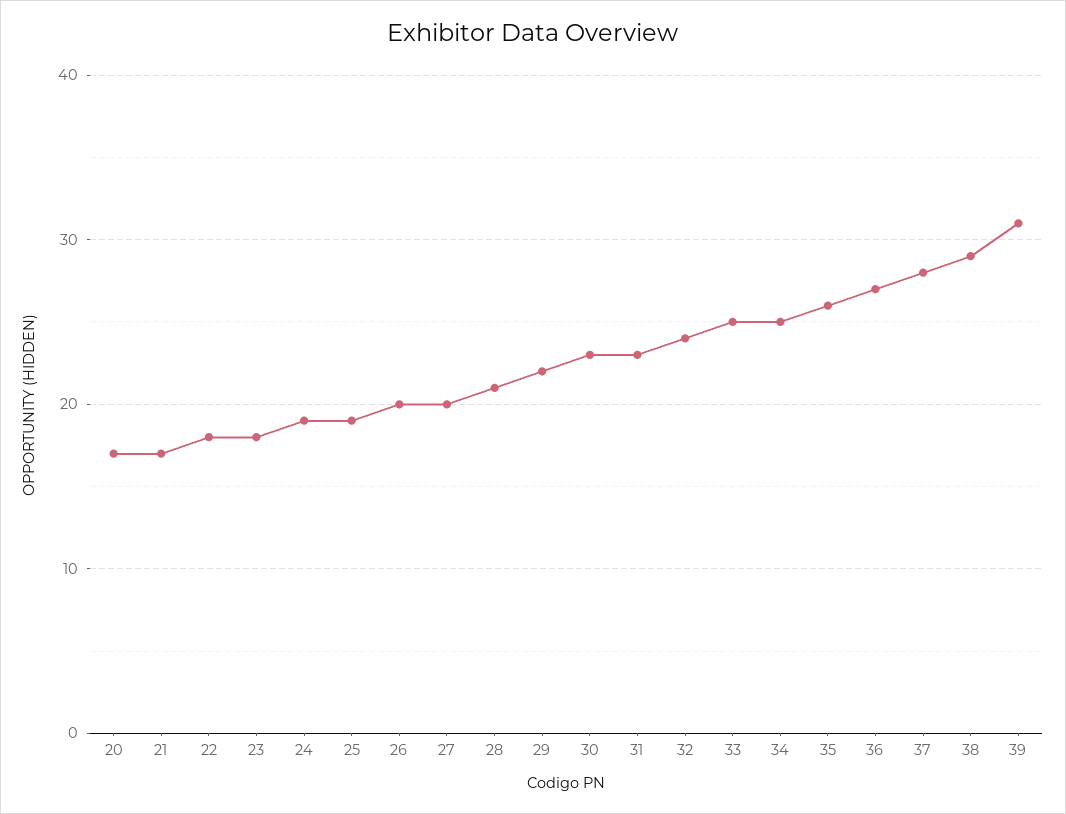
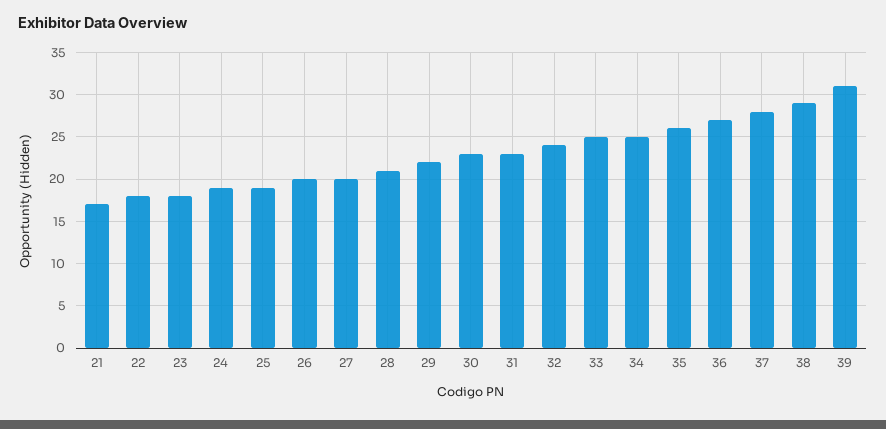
20: 17 -> none

